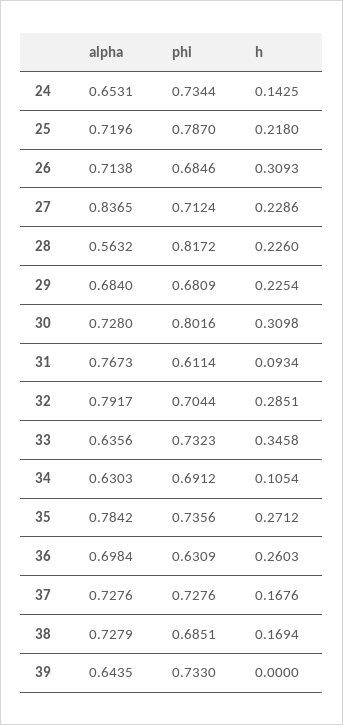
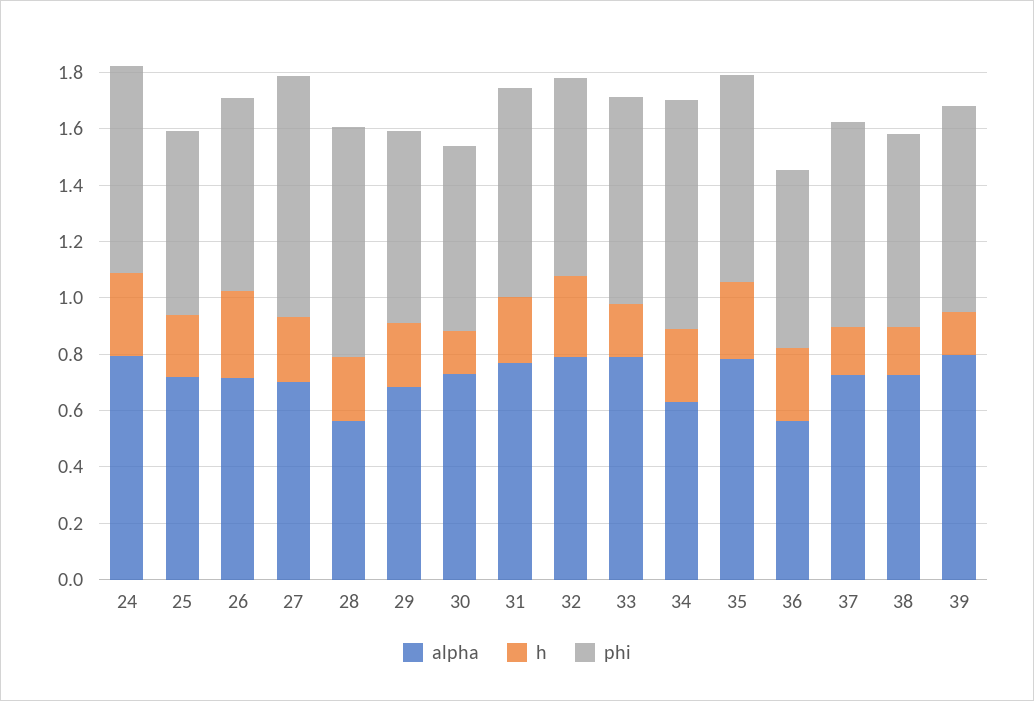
alpha, 24: 0.6531 -> 0.8
h, 24: 0.1425 -> 0.3
phi, 25: 0.787 -> 0.65
alpha, 27: 0.8365 -> 0.7
phi, 27: 0.7124 -> 0.85
phi, 30: 0.8016 -> 0.65
h, 30: 0.3098 -> 0.15
phi, 31: 0.6114 -> 0.75
h, 31: 0.0934 -> 0.25
alpha, 33: 0.6356 -> 0.8
h, 33: 0.3458 -> 0.2
phi, 34: 0.6912 -> 0.8
h, 34: 0.1054 -> 0.25
alpha, 36: 0.6984 -> 0.55
alpha, 39: 0.6435 -> 0.8
h, 39: 0 -> 0.15

